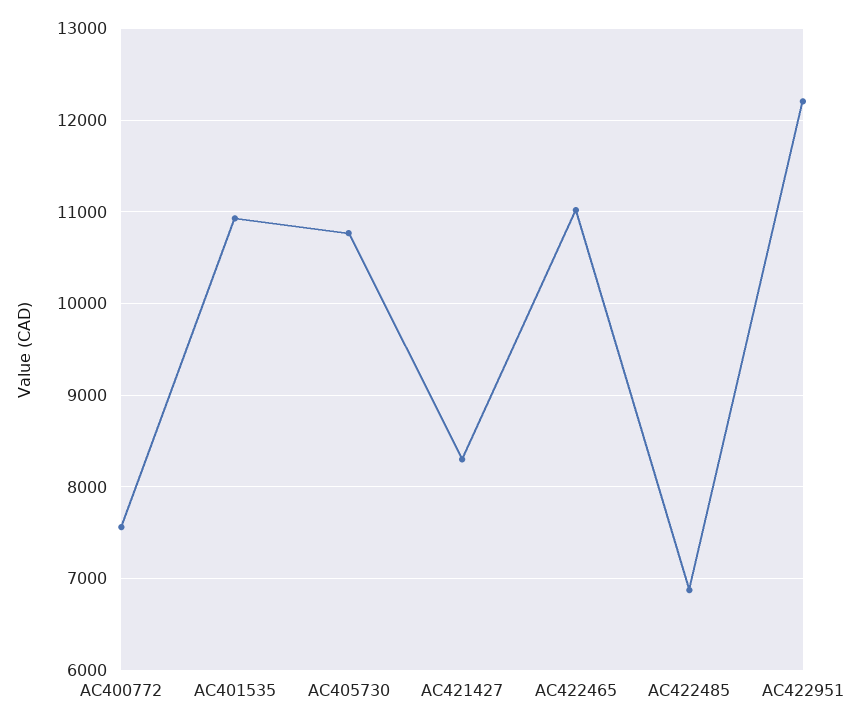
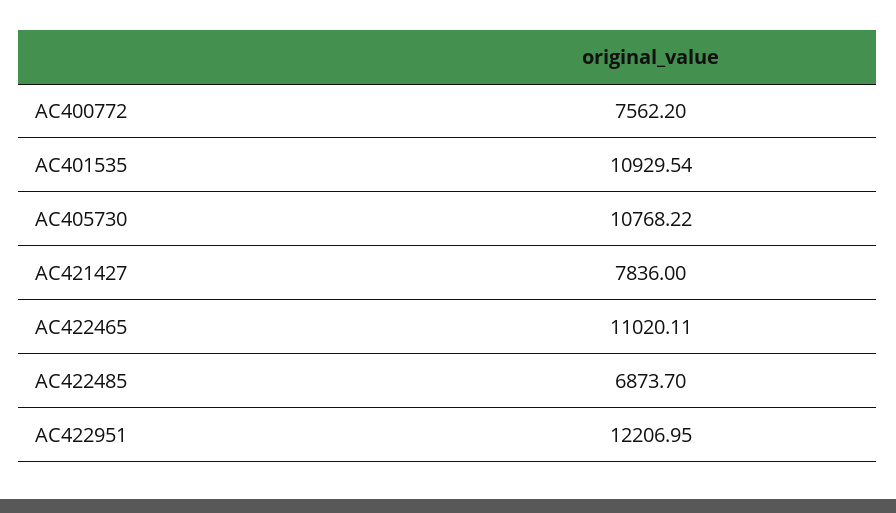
AC421427: 8300 -> 7836

